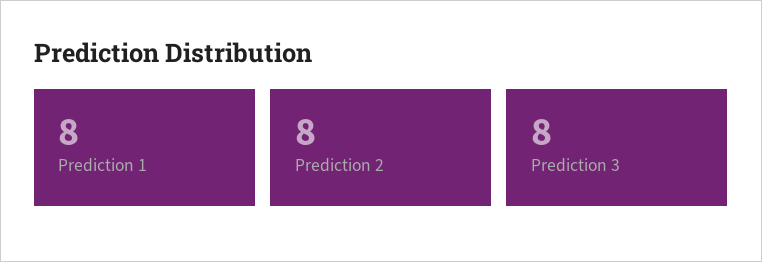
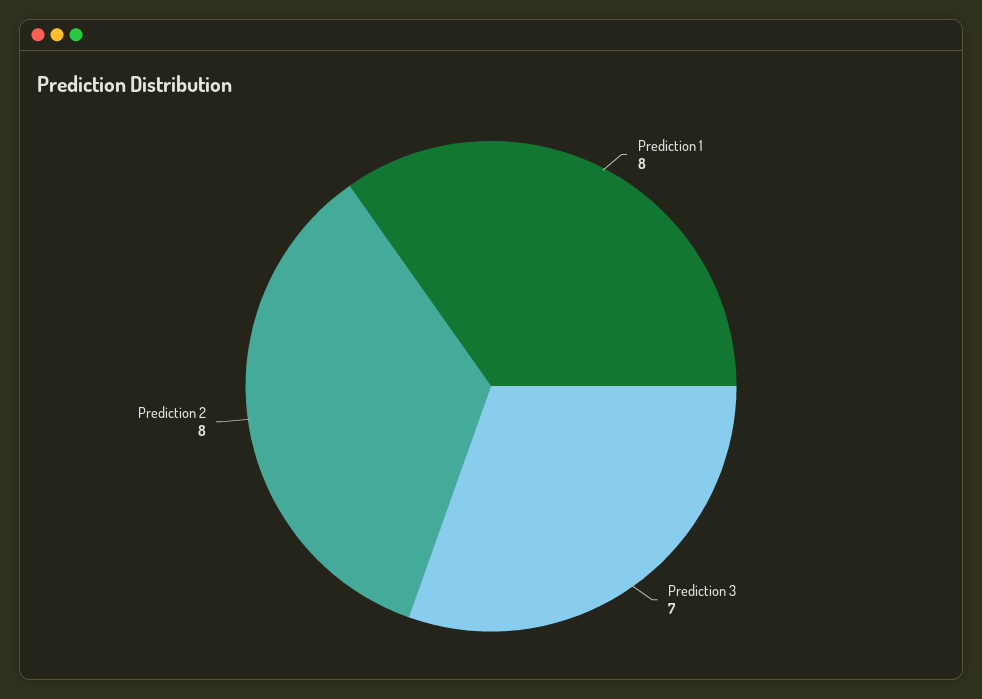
Prediction 3: 8 -> 7

